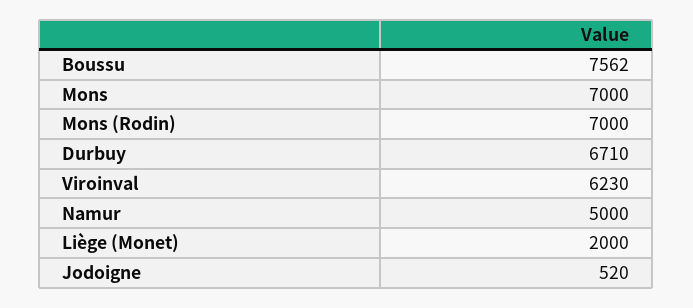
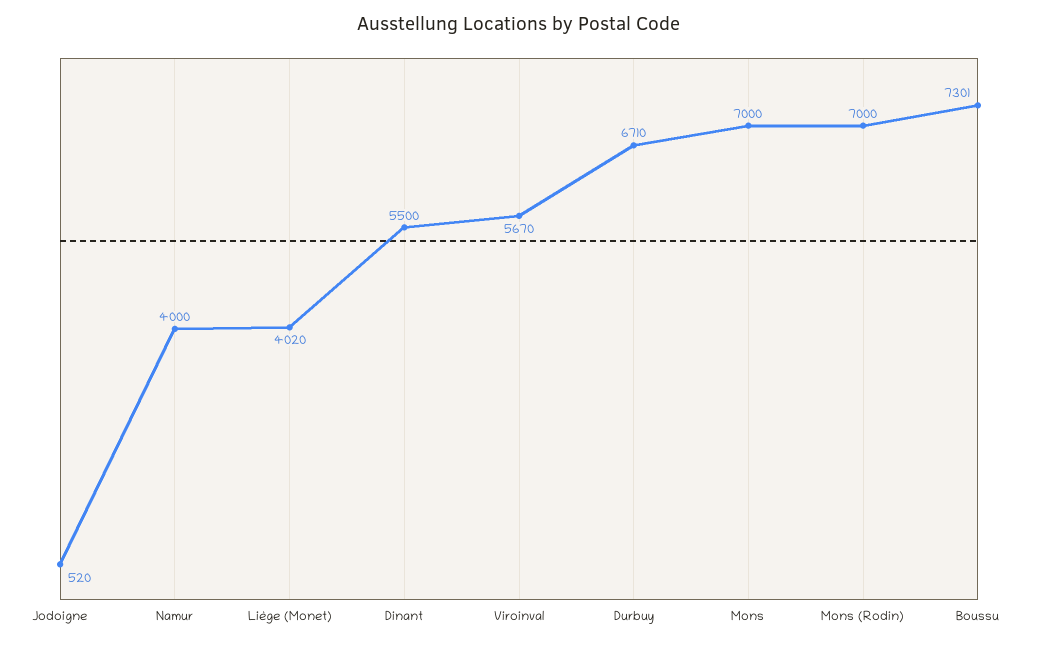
Boussu: 7562 -> 7301
Viroinval: 6230 -> 5670
Namur: 5000 -> 4000
Liège (Monet): 2000 -> 4020
Dinant: none -> 5500

